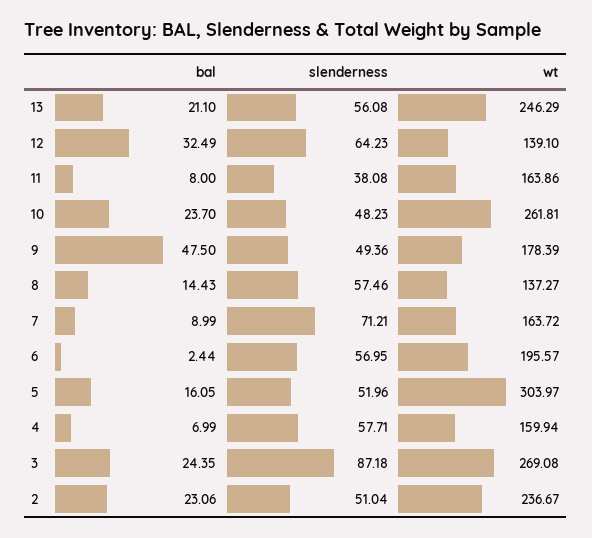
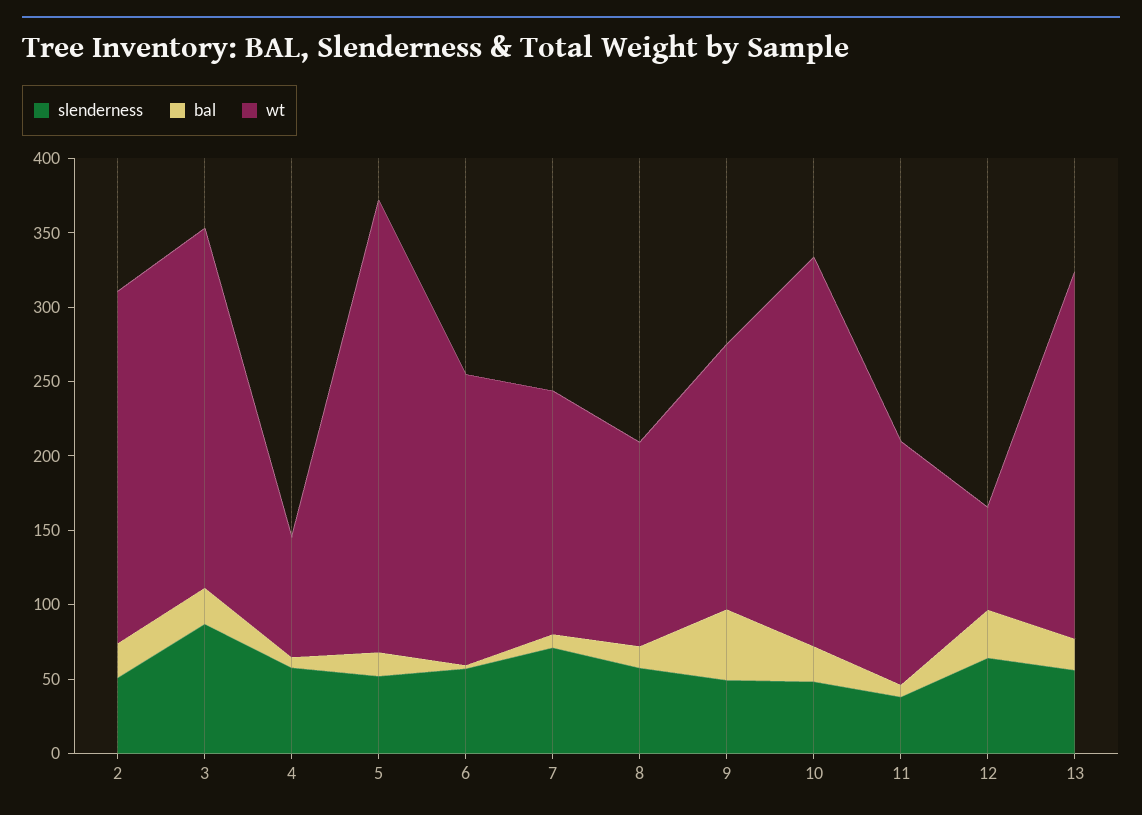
wt, 12: 139.1 -> 70
wt, 4: 159.94 -> 80
wt, 3: 269.08 -> 240

